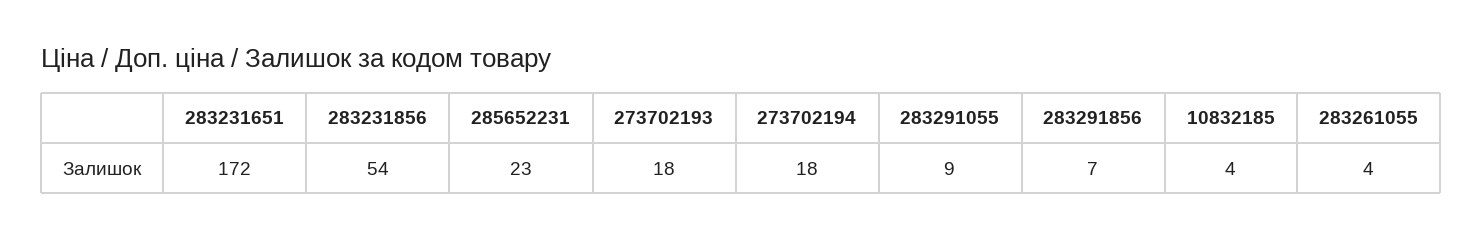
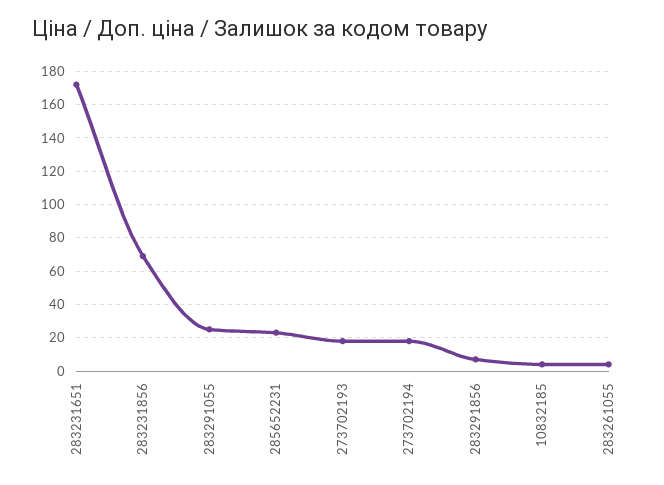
283231856: 54 -> 70
283291055: 9 -> 25

